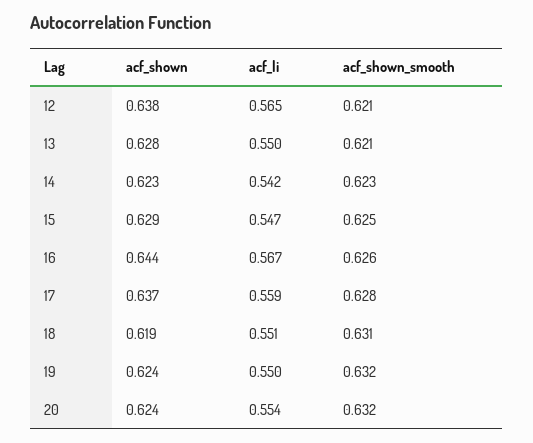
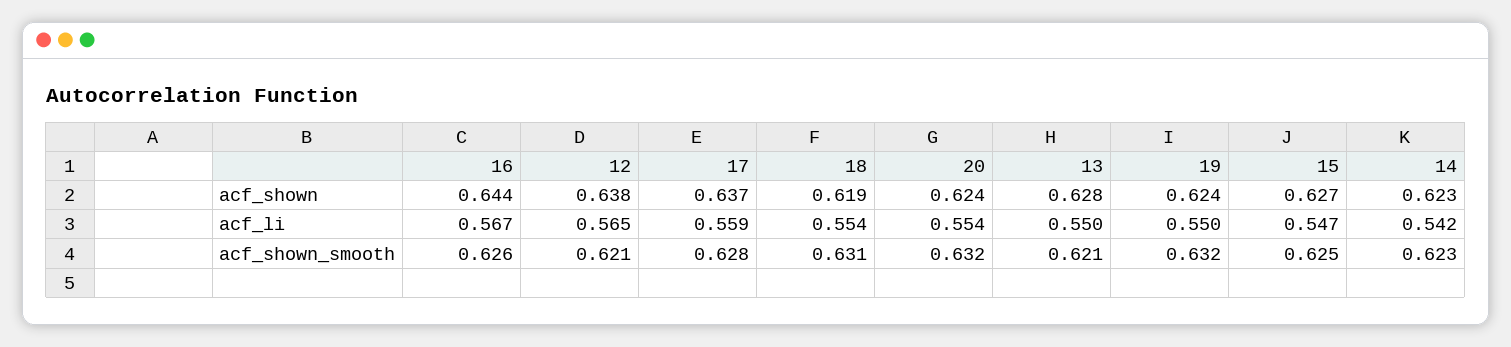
acf_shown, 15: 0.629 -> 0.627
acf_li, 18: 0.551 -> 0.554

